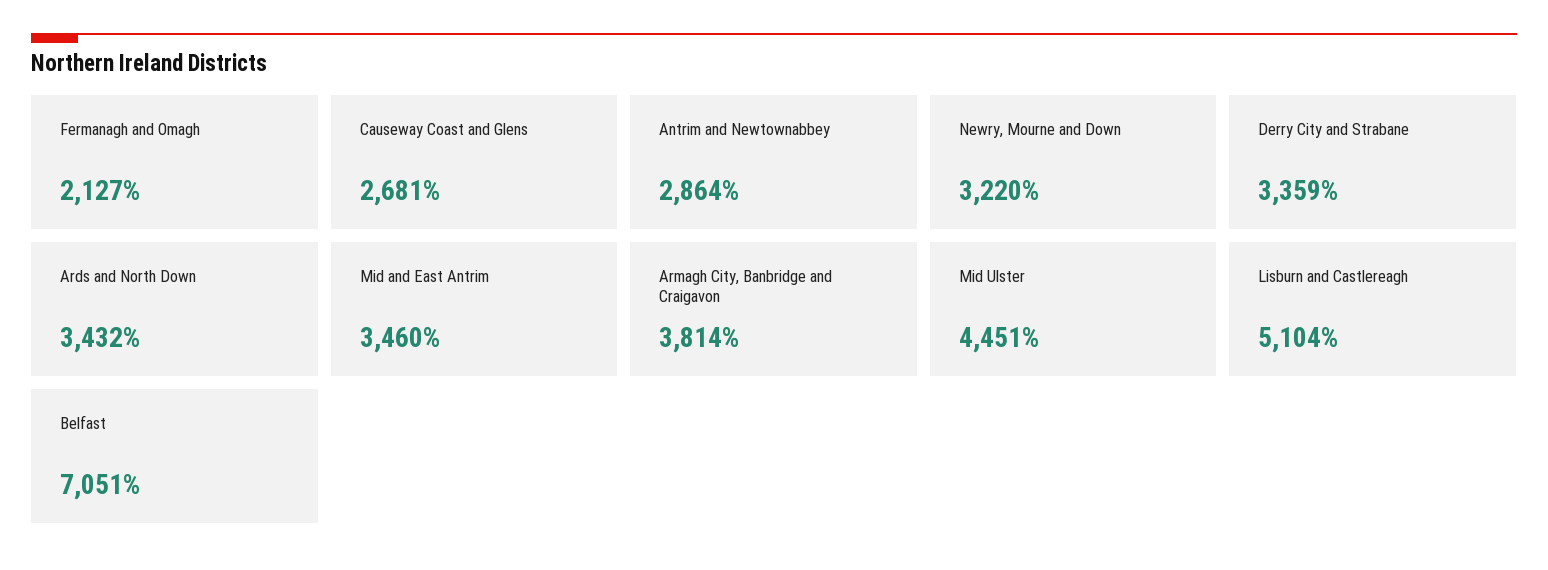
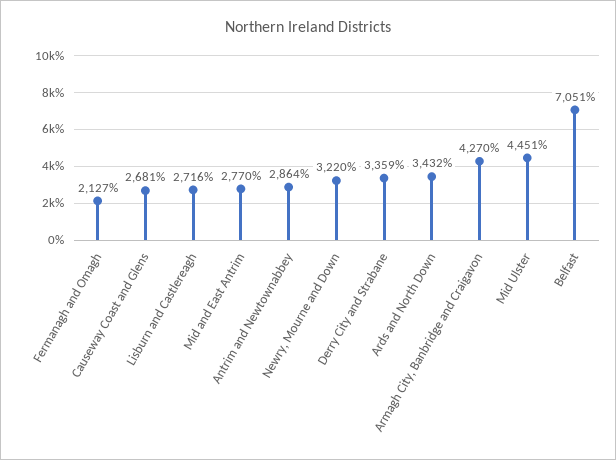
Mid and East Antrim: 3460 -> 2770
Armagh City, Banbridge and Craigavon: 3814 -> 4270
Lisburn and Castlereagh: 5104 -> 2716

